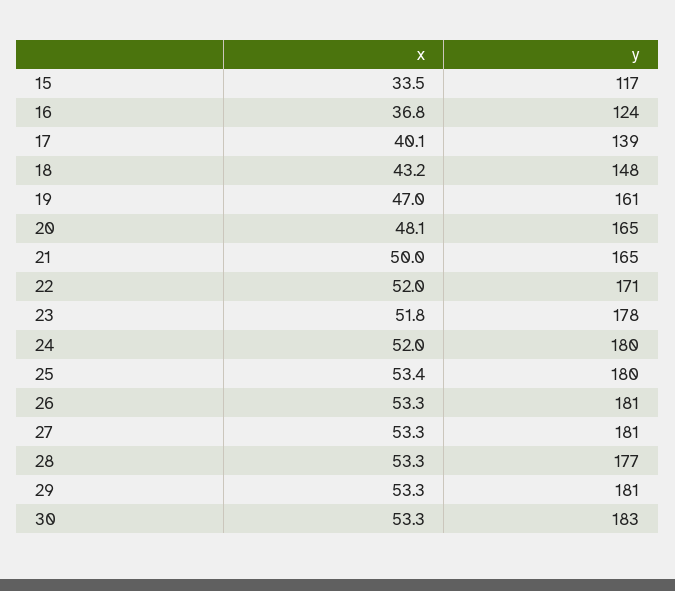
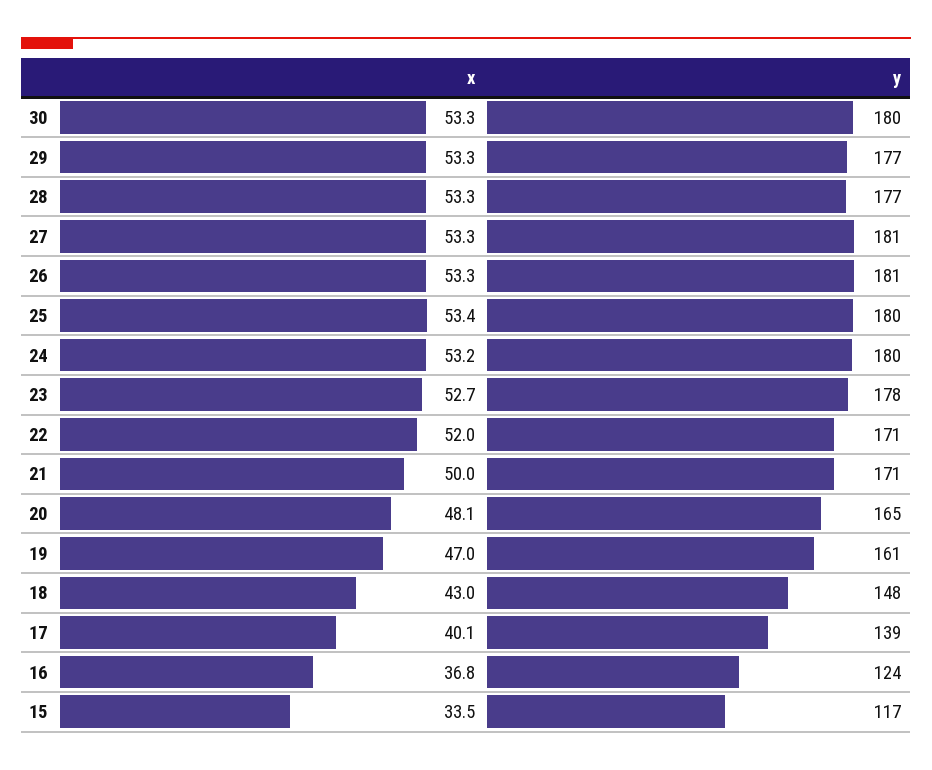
x, 18: 43.2 -> 43
y, 21: 165 -> 171
x, 23: 51.8 -> 52.7
x, 24: 52 -> 53.2
y, 29: 181 -> 177
y, 30: 183 -> 180

